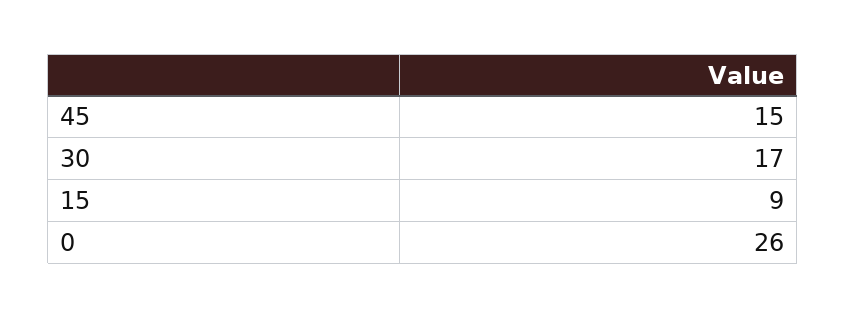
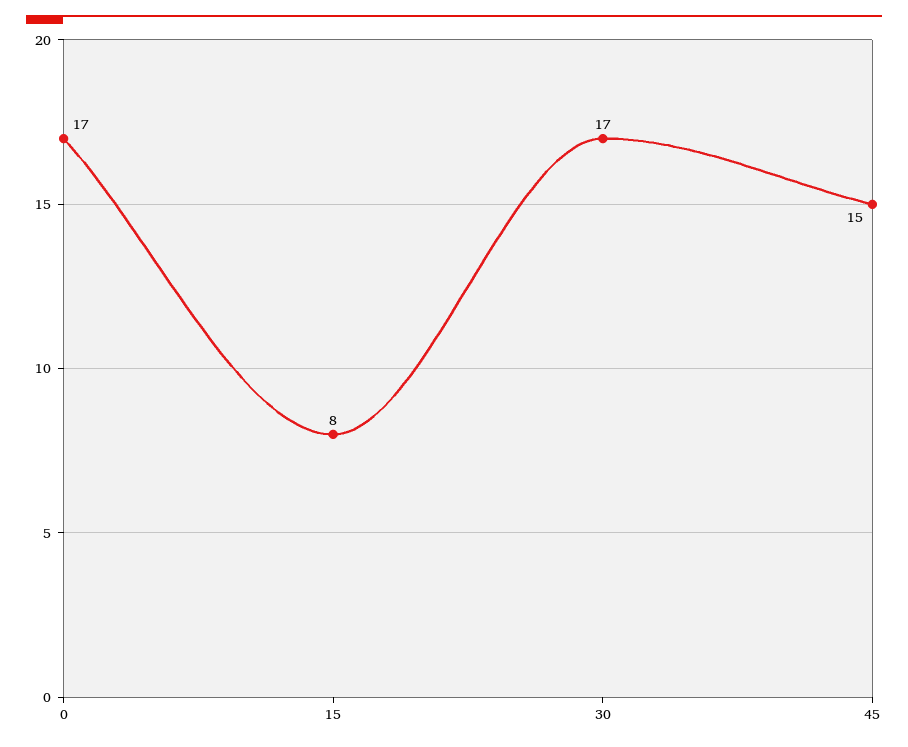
15: 9 -> 8
0: 26 -> 17

